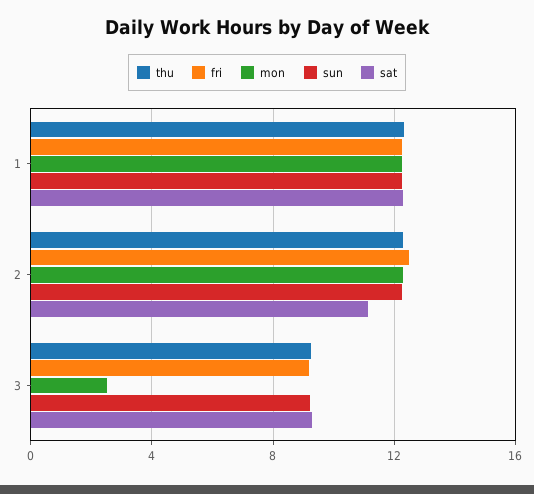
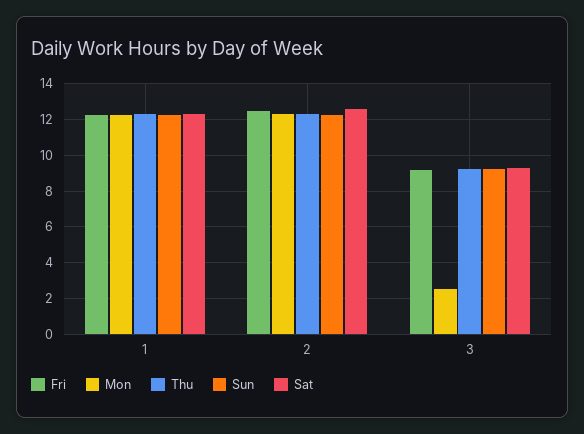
sat, 2: 11 -> 12.5

